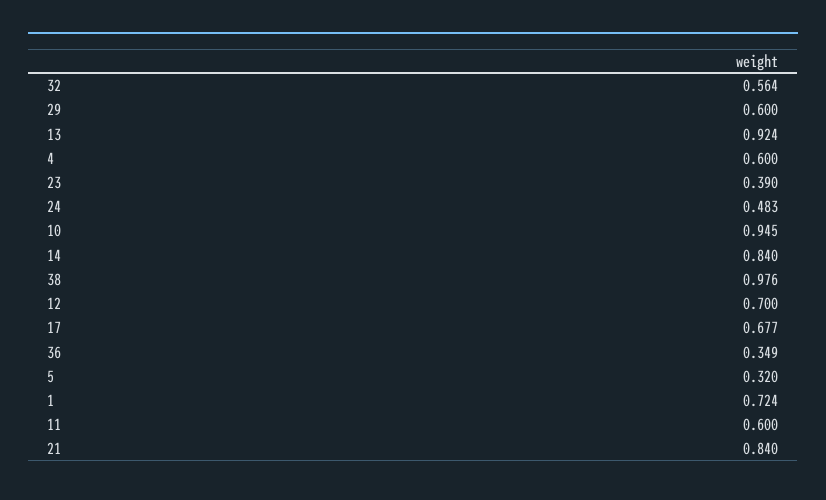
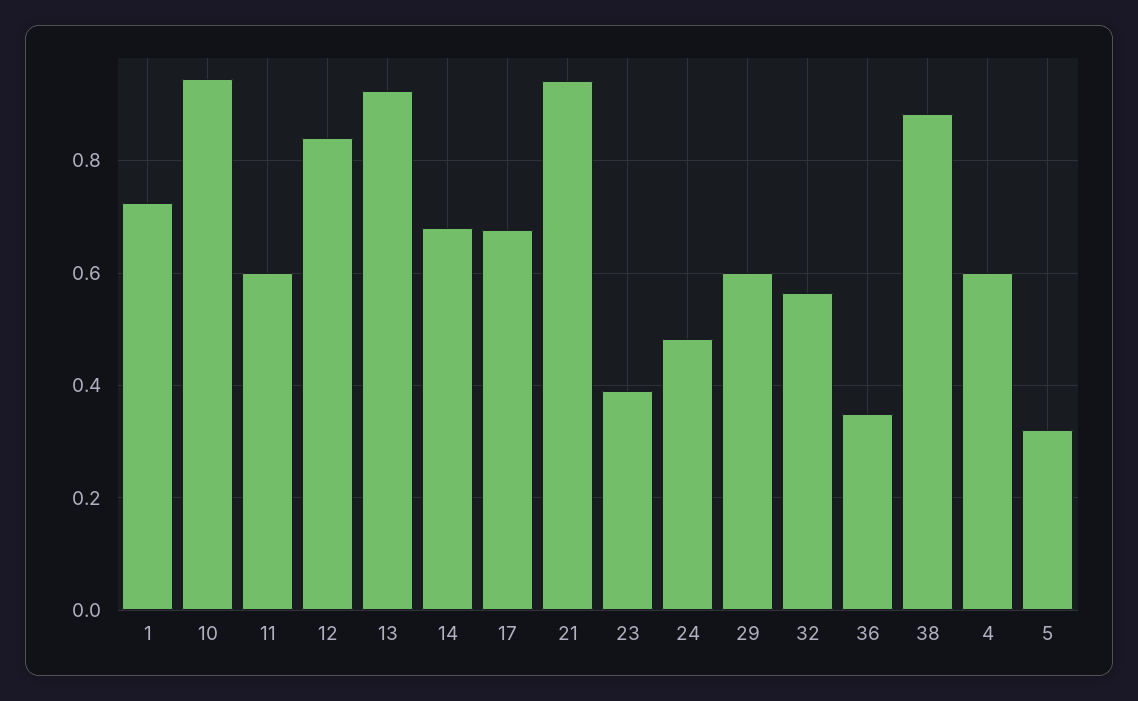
14: 0.84 -> 0.68
38: 0.976 -> 0.88
12: 0.7 -> 0.84
21: 0.84 -> 0.94

